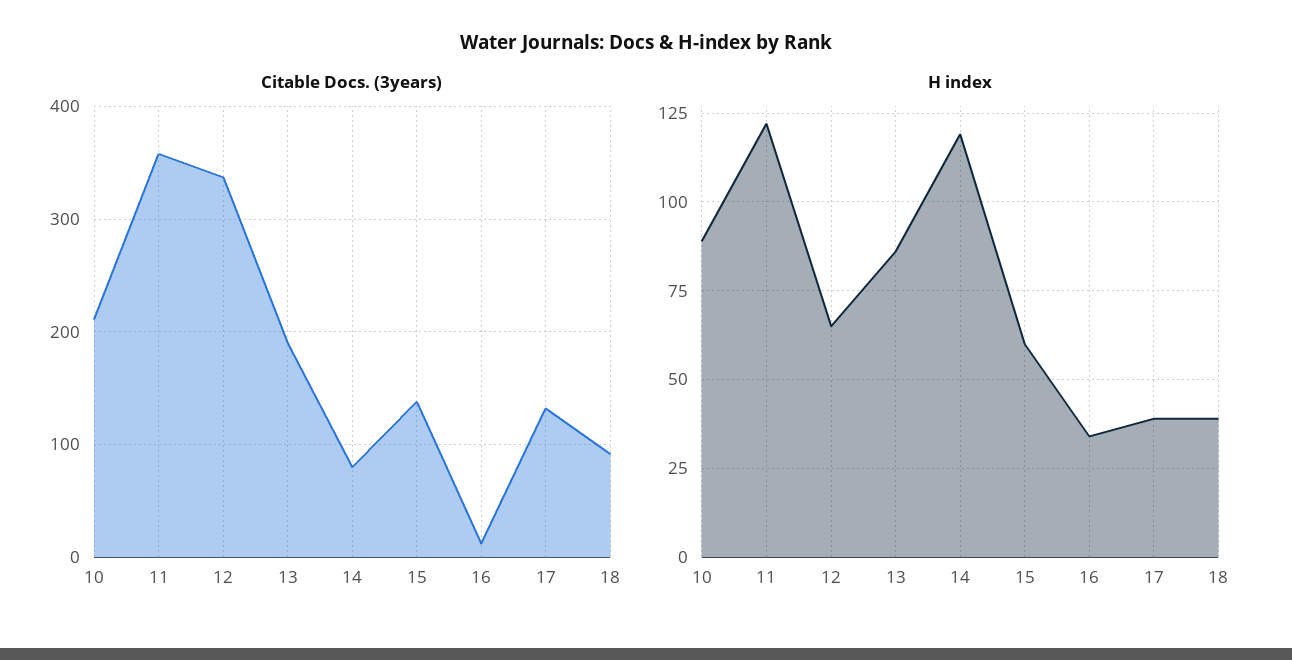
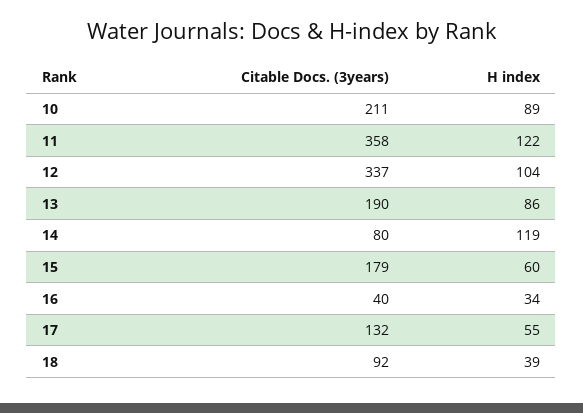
Citable Docs. (3years), 15: 140 -> 179
Citable Docs. (3years), 16: 10 -> 40
H index, 12: 65 -> 104
H index, 17: 40 -> 55

